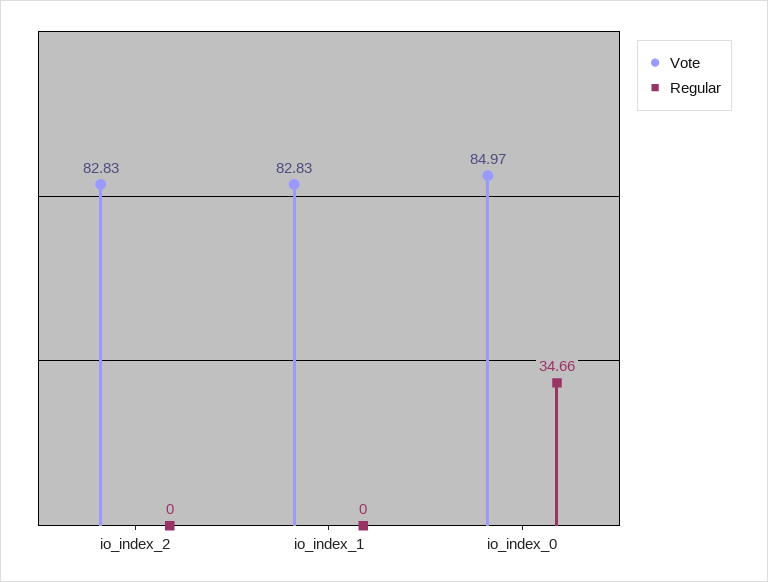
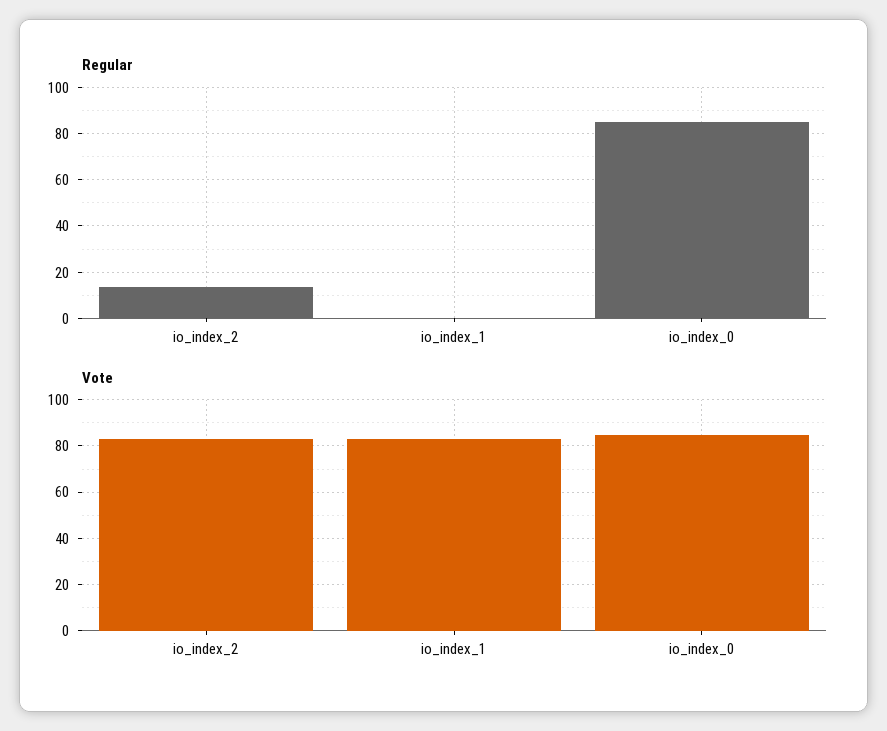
Regular, io_index_2: 0 -> 15
Regular, io_index_0: 34.66 -> 85

